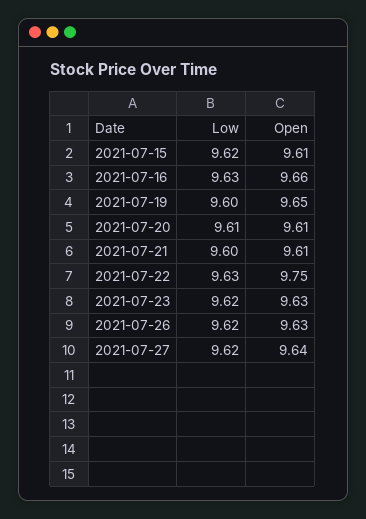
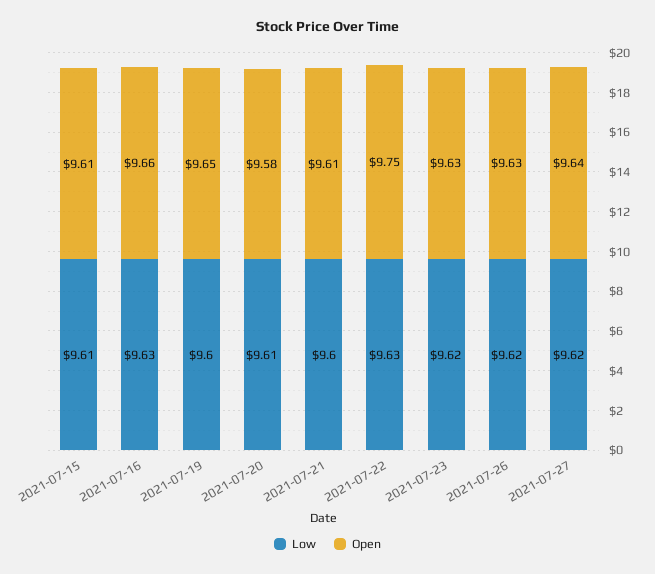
Low, 2021-07-15: 9.62 -> 9.61
Open, 2021-07-20: 9.61 -> 9.58

